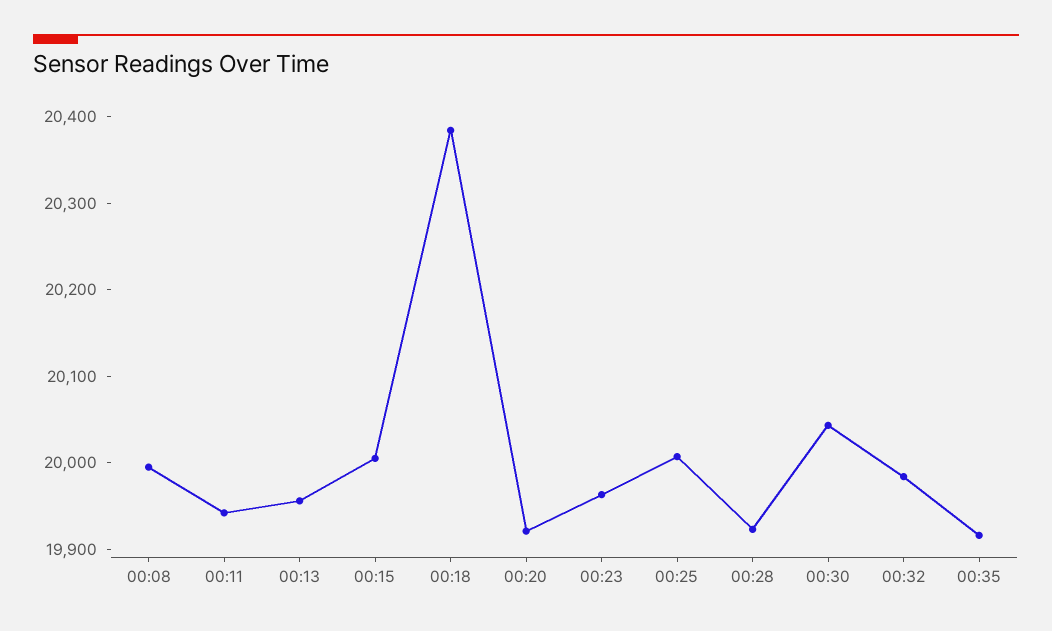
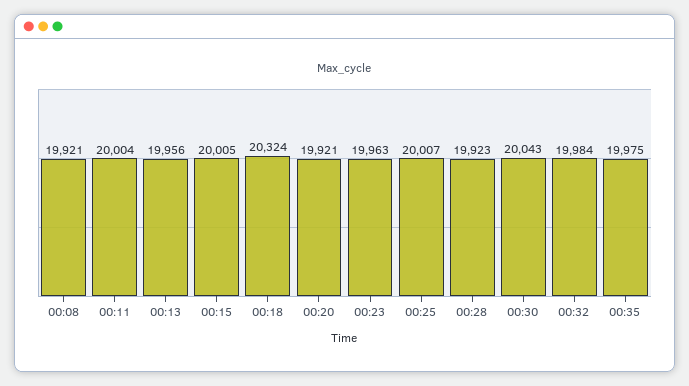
00:08: 20000 -> 19921
00:11: 19940 -> 20004
00:18: 20380 -> 20324
00:35: 19920 -> 19975

